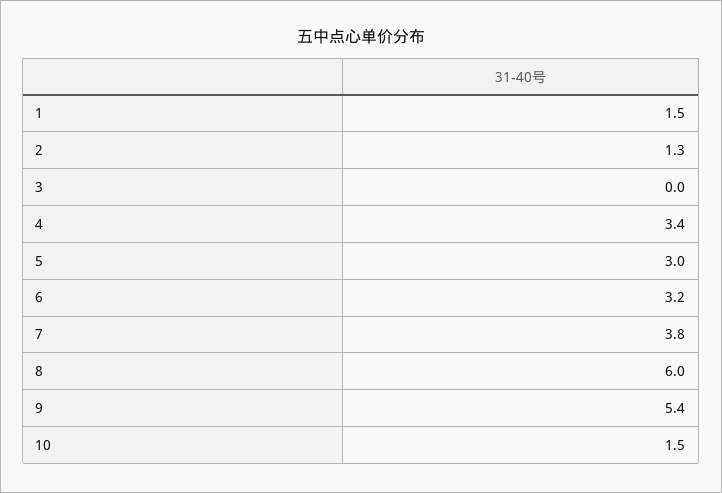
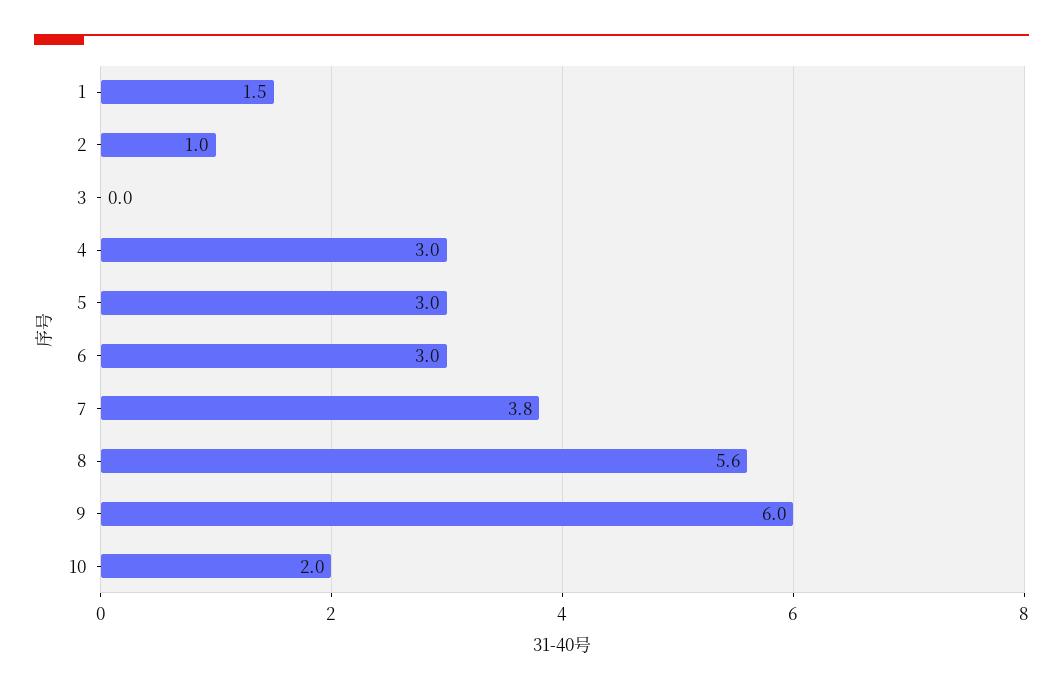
2: 1.3 -> 1
4: 3.4 -> 3
6: 3.2 -> 3
8: 6 -> 5.6
9: 5.4 -> 6
10: 1.5 -> 2

